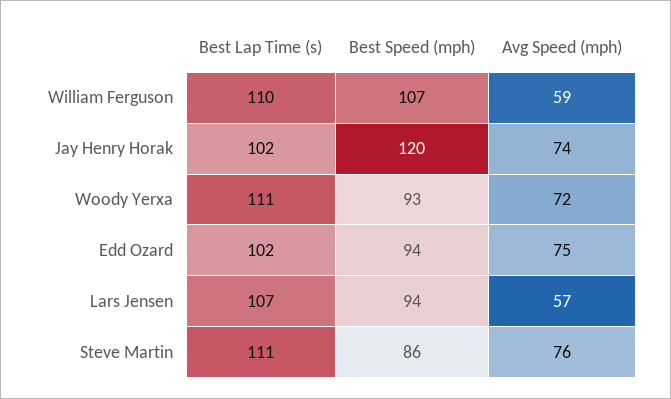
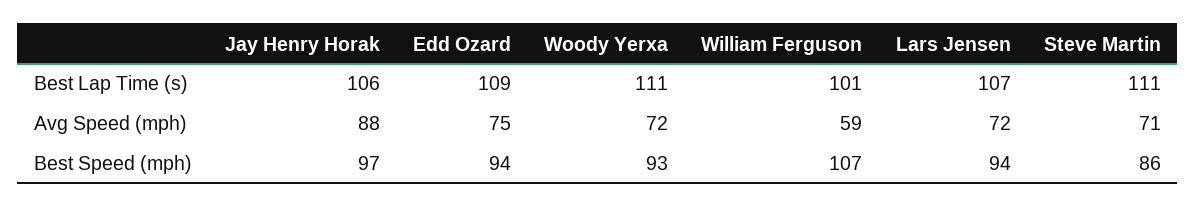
Best Lap Time (s), William Ferguson: 110 -> 101
Best Lap Time (s), Jay Henry Horak: 102 -> 106
Best Speed (mph), Jay Henry Horak: 120 -> 97
Avg Speed (mph), Jay Henry Horak: 74 -> 88
Best Lap Time (s), Edd Ozard: 102 -> 109
Avg Speed (mph), Lars Jensen: 57 -> 72
Avg Speed (mph), Steve Martin: 76 -> 71

